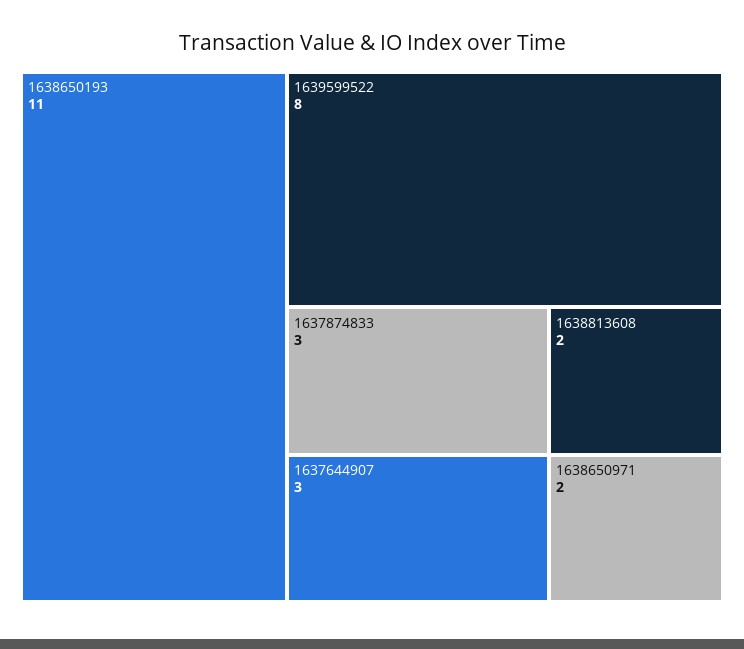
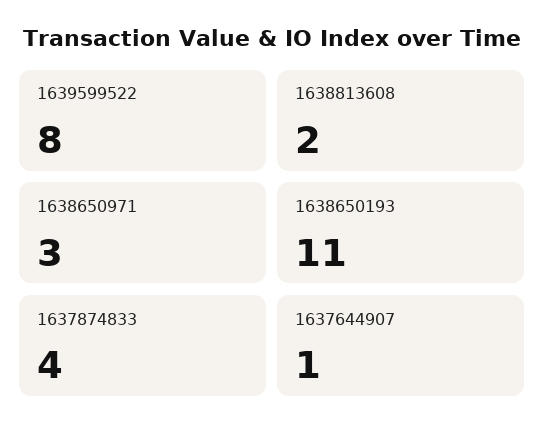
1637874833: 3 -> 4
1637644907: 3 -> 1
1638650971: 2 -> 3

